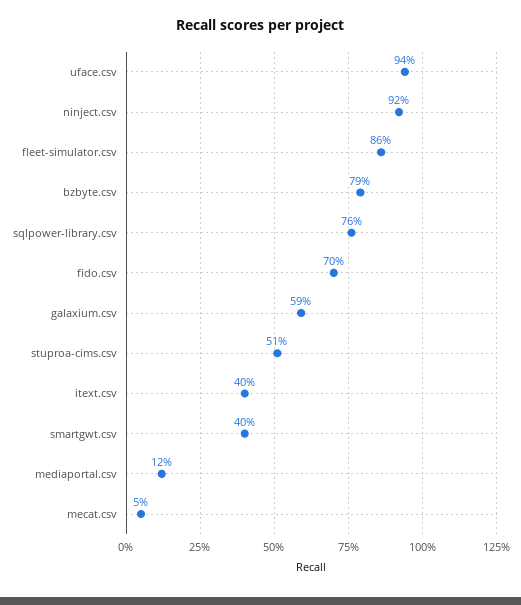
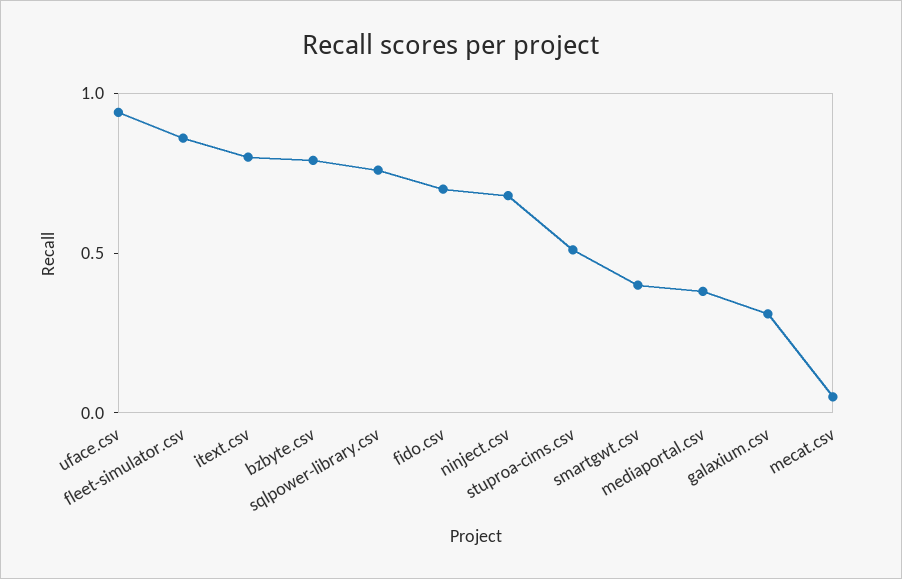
ninject.csv: 0.92 -> 0.7
galaxium.csv: 0.59 -> 0.3
itext.csv: 0.4 -> 0.8
mediaportal.csv: 0.12 -> 0.4

